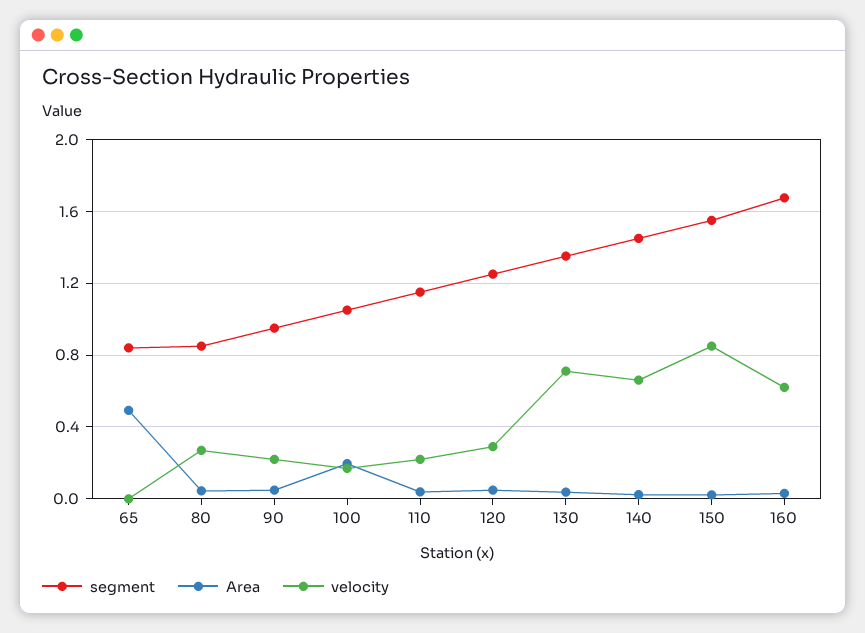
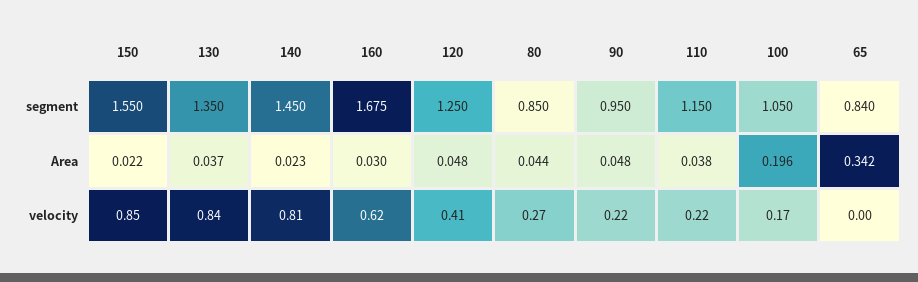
Area, 65: 0.5 -> 0.342
velocity, 120: 0.3 -> 0.41
velocity, 130: 0.7 -> 0.84
velocity, 140: 0.65 -> 0.81

